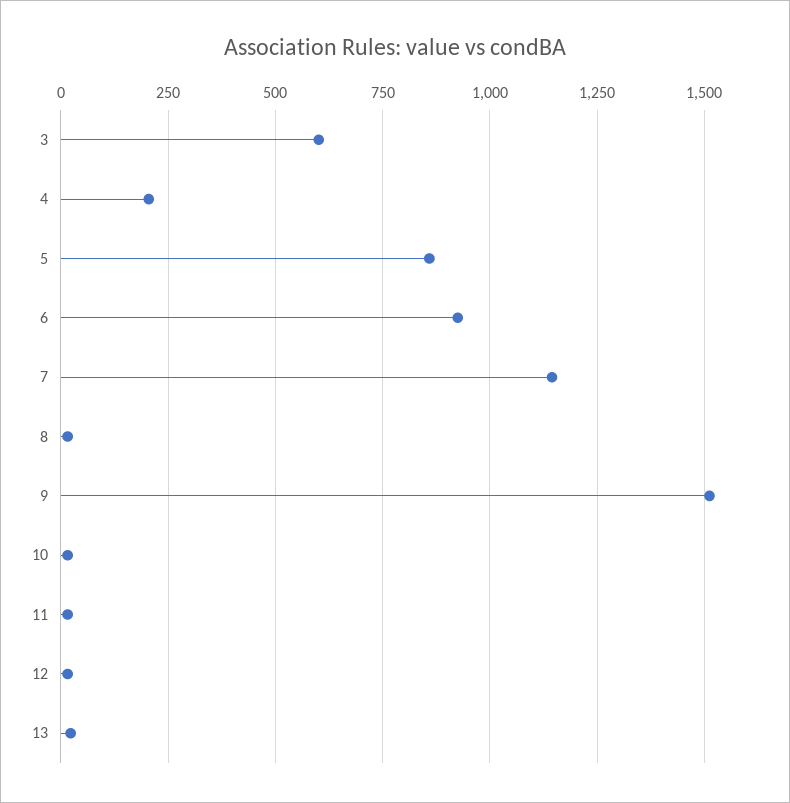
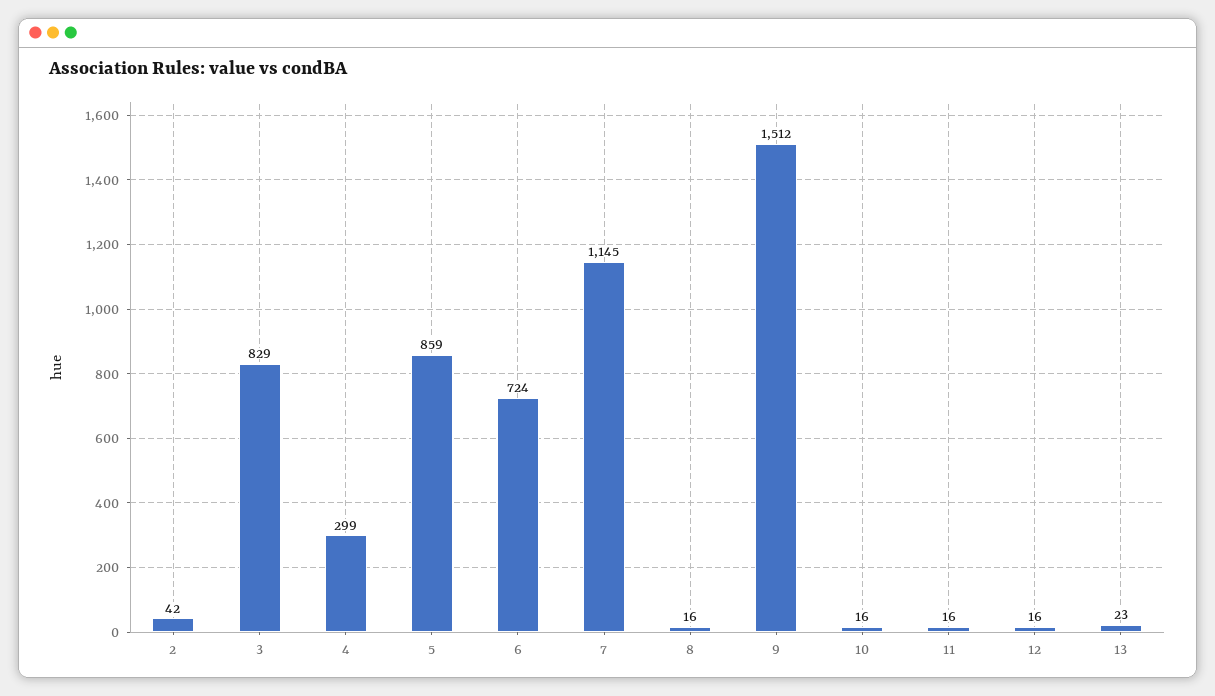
3: 600 -> 829
4: 200 -> 299
6: 925 -> 724
2: none -> 42

